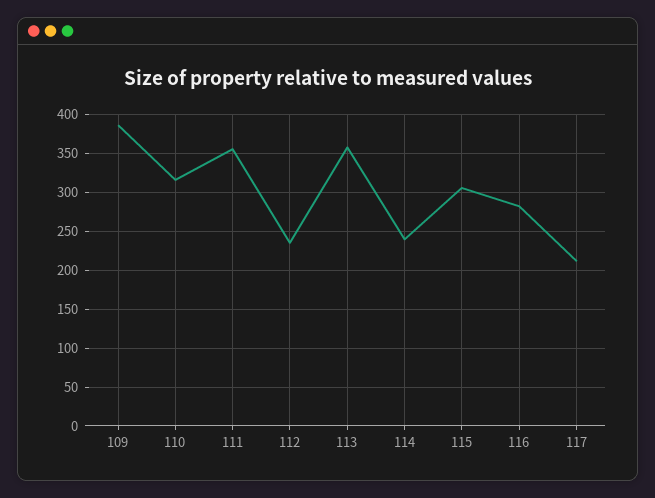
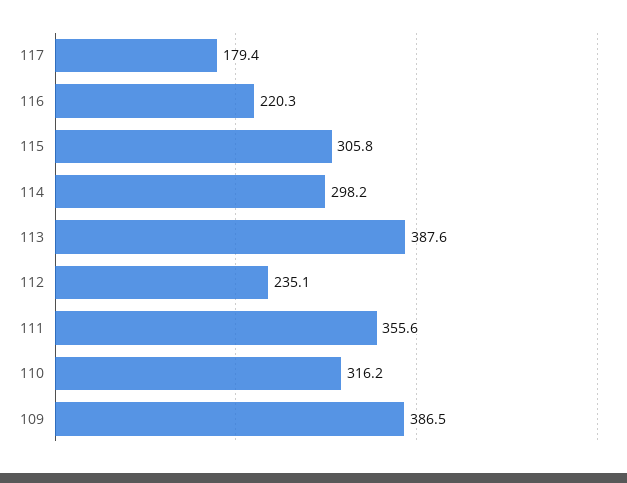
113: 360 -> 387.6
114: 240 -> 298.2
116: 280 -> 220.3
117: 210 -> 179.4

